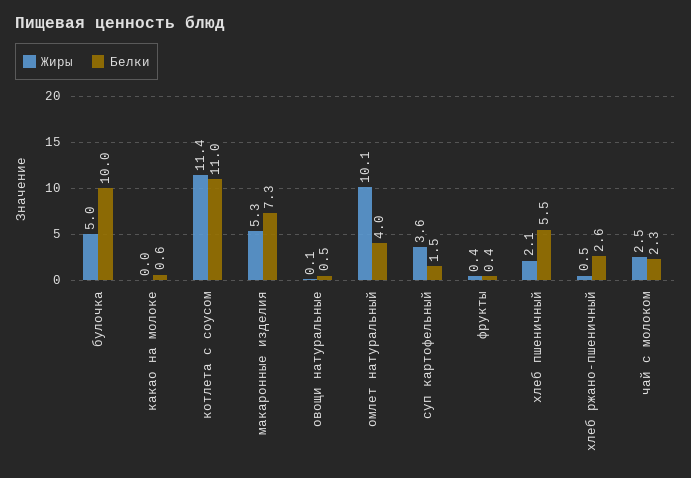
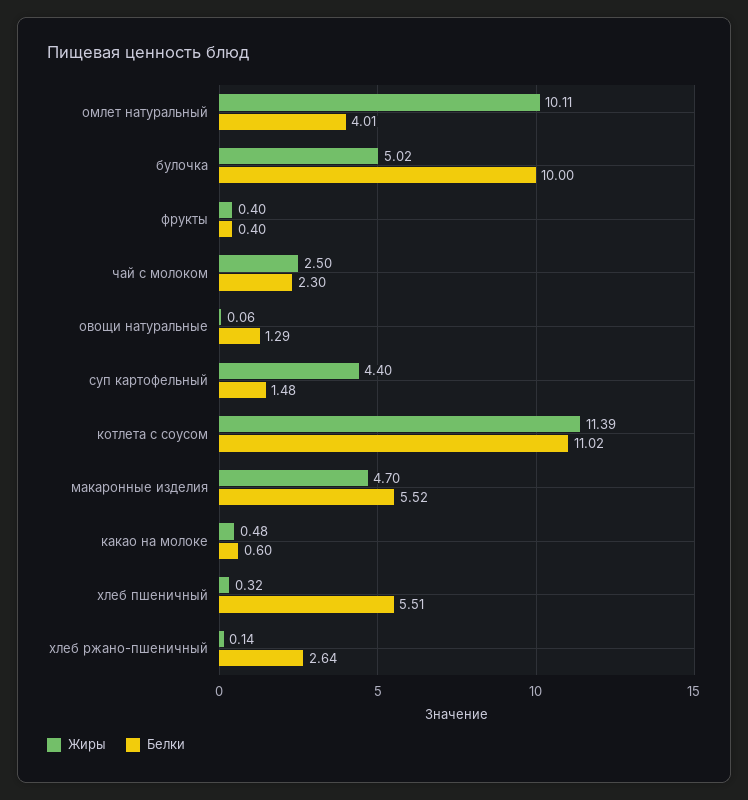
Жиры, какао на молоке: 0 -> 0.48
Жиры, макаронные изделия: 5.3 -> 4.7
Белки, макаронные изделия: 7.3 -> 5.52
Белки, овощи натуральные: 0.5 -> 1.29
Жиры, суп картофельный: 3.6 -> 4.4
Жиры, хлеб пшеничный: 2.1 -> 0.32
Жиры, хлеб ржано-пшеничный: 0.5 -> 0.14

